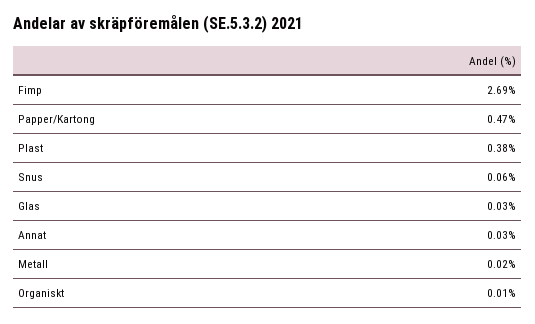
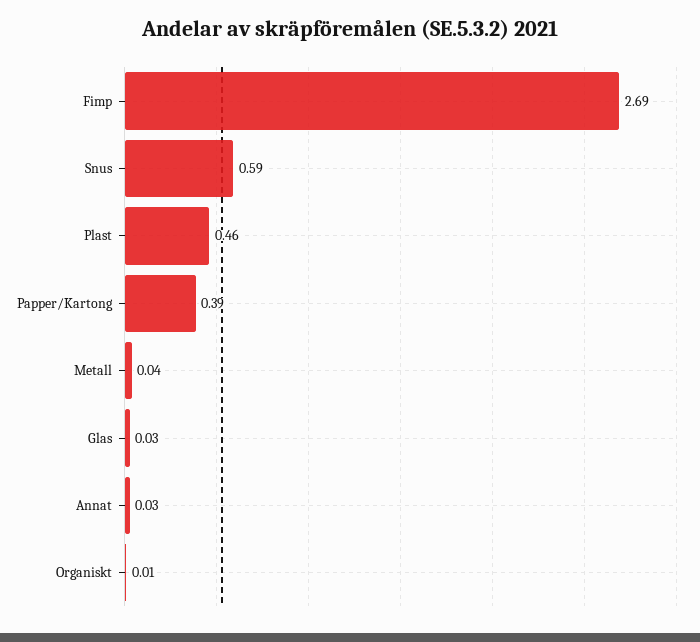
Papper/Kartong: 0.47 -> 0.39
Plast: 0.38 -> 0.46
Snus: 0.06 -> 0.59
Metall: 0.02 -> 0.04

